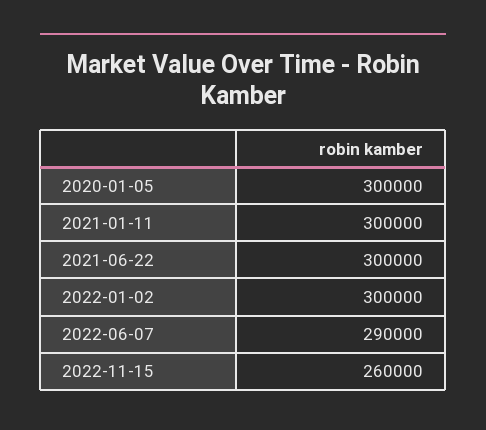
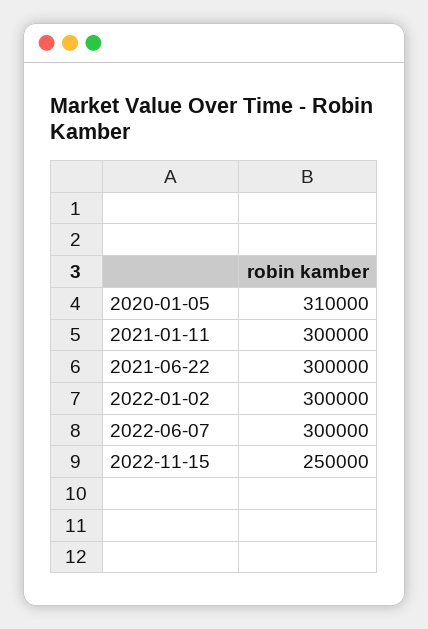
2020-01-05: 300000 -> 310000
2022-06-07: 290000 -> 300000
2022-11-15: 260000 -> 250000

